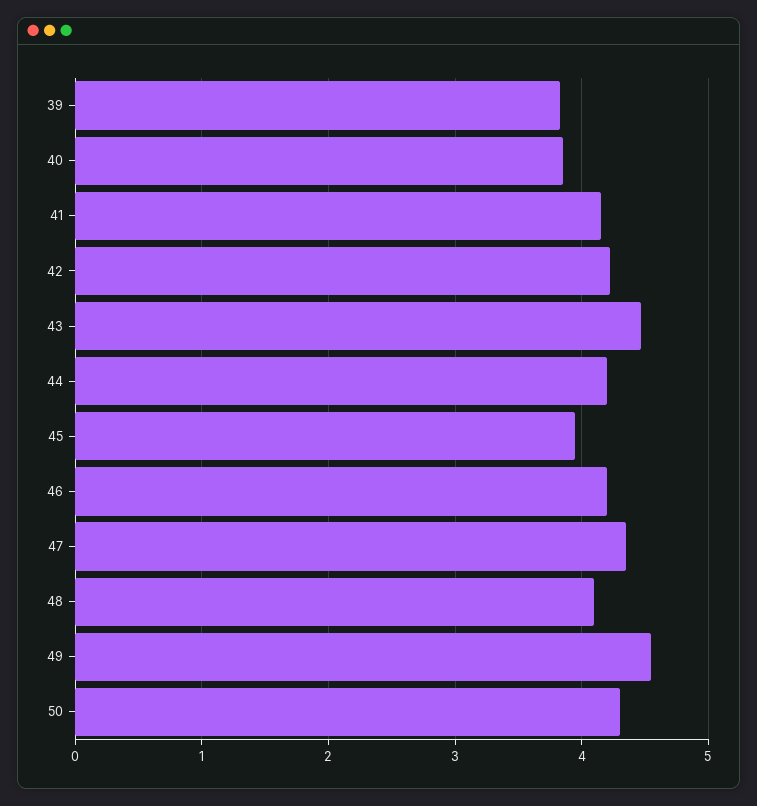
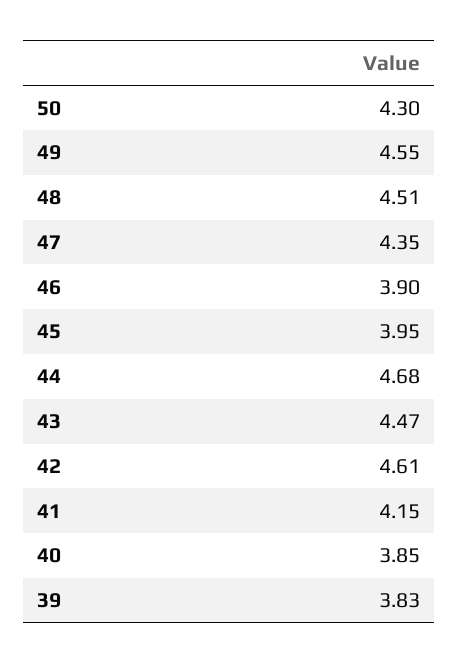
42: 4.2 -> 4.61
44: 4.2 -> 4.68
46: 4.2 -> 3.9
48: 4.1 -> 4.51

